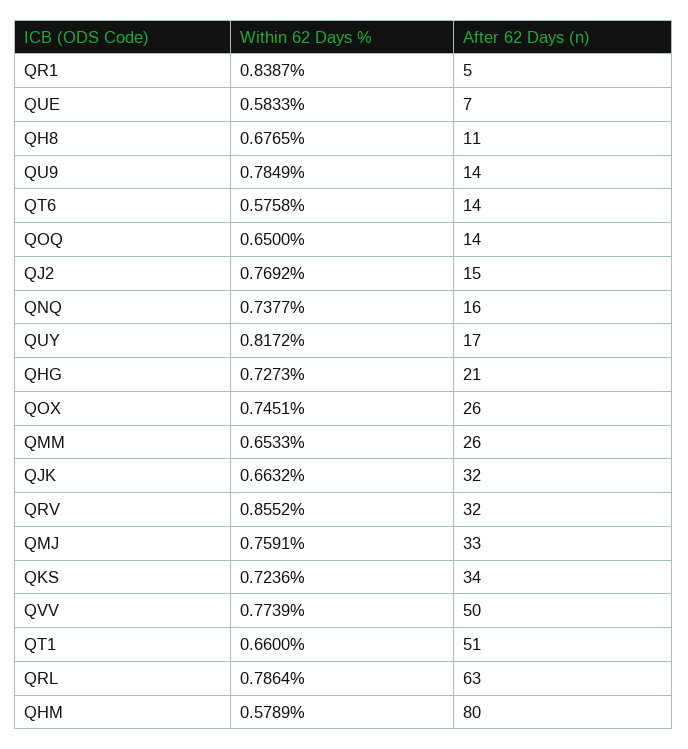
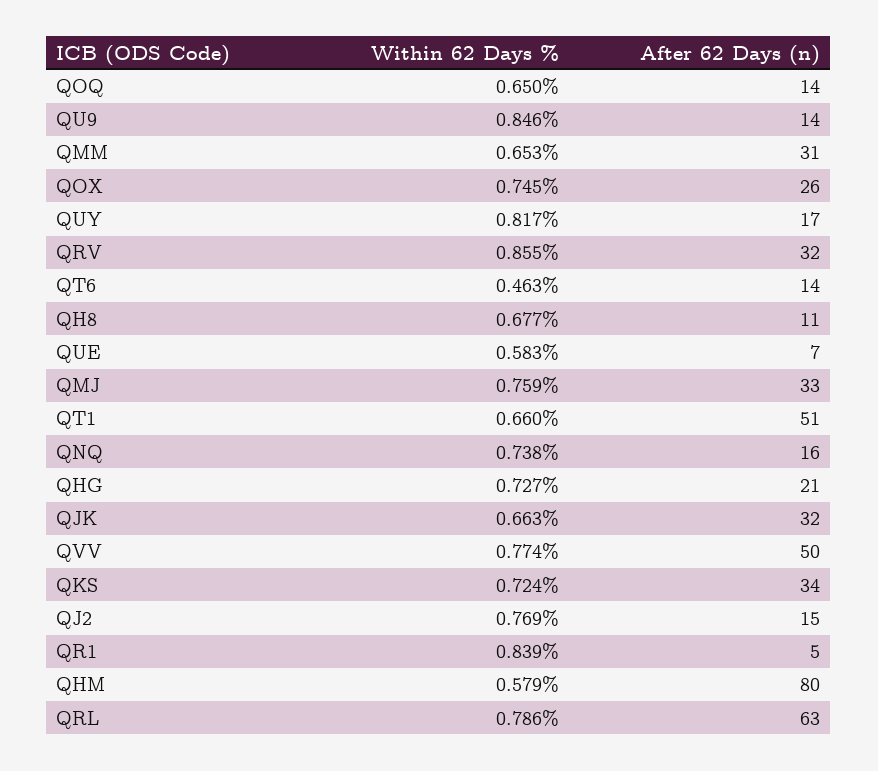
Within 62 Days %, QU9: 0.7849 -> 0.846
Within 62 Days %, QT6: 0.5758 -> 0.463
After 62 Days (n), QMM: 26 -> 31

